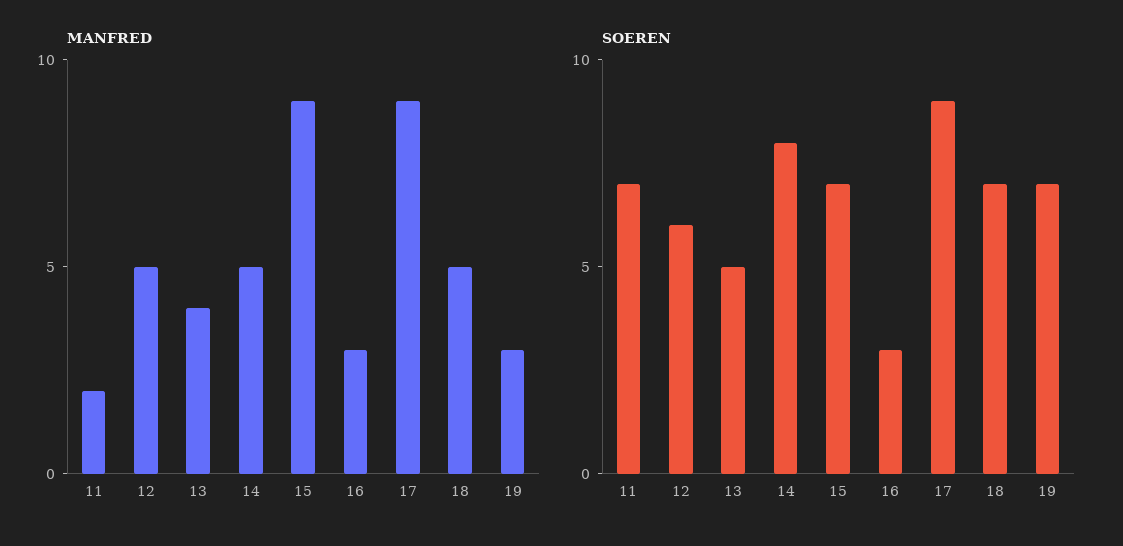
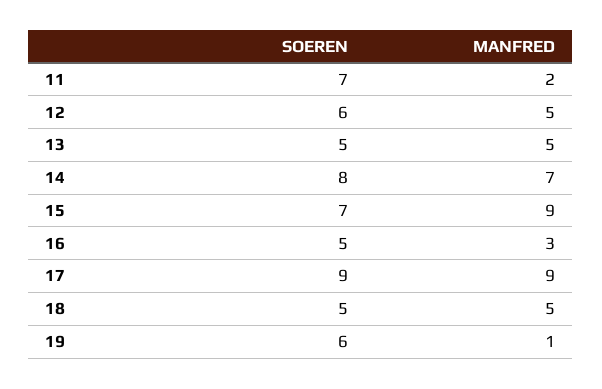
MANFRED, 13: 4 -> 5
MANFRED, 14: 5 -> 7
MANFRED, 19: 3 -> 1
SOEREN, 16: 3 -> 5
SOEREN, 18: 7 -> 5
SOEREN, 19: 7 -> 6

